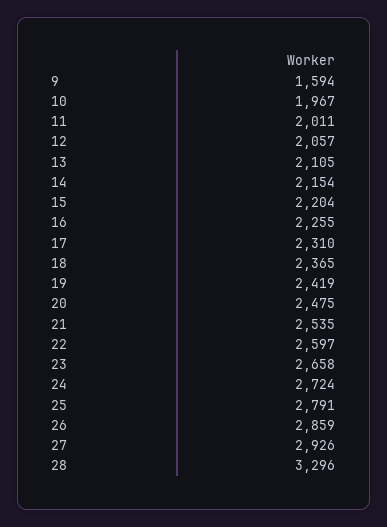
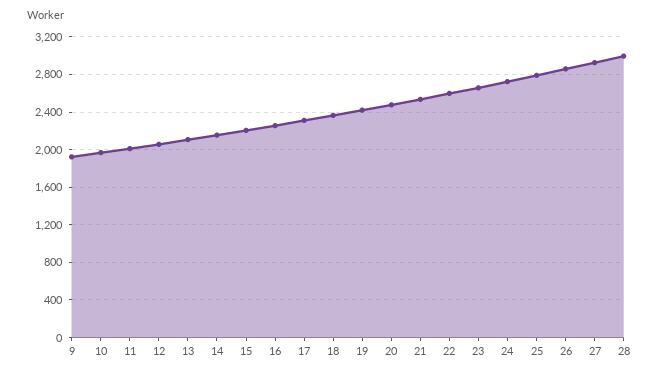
9: 1594 -> 1900
28: 3296 -> 3000

